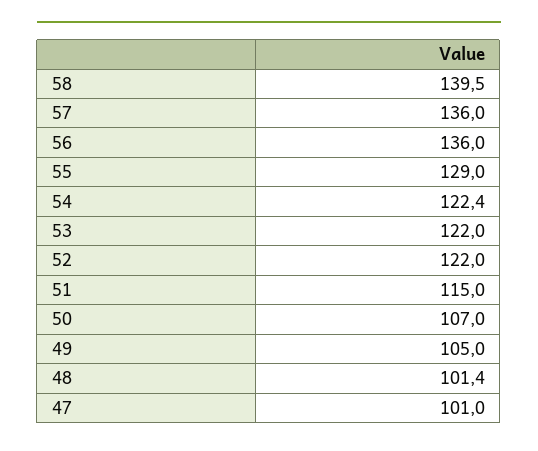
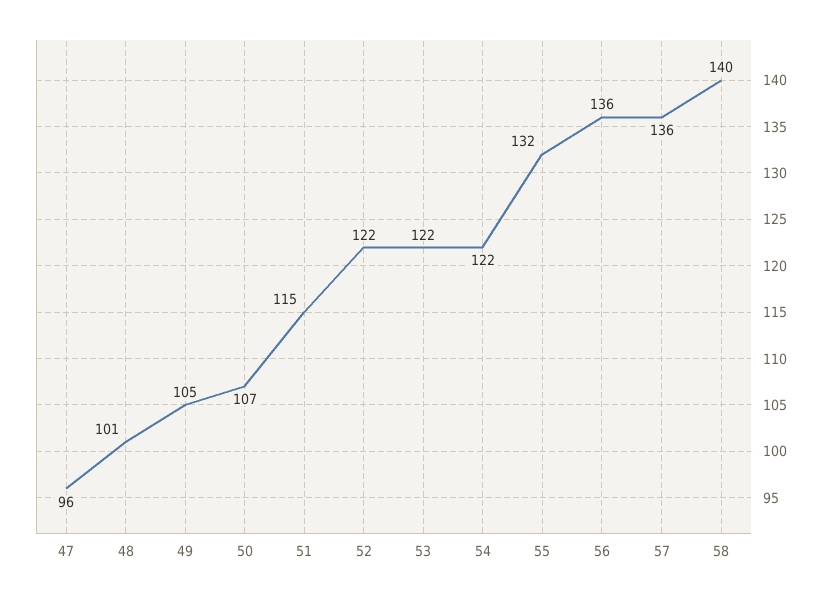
55: 129 -> 132
47: 101 -> 96

